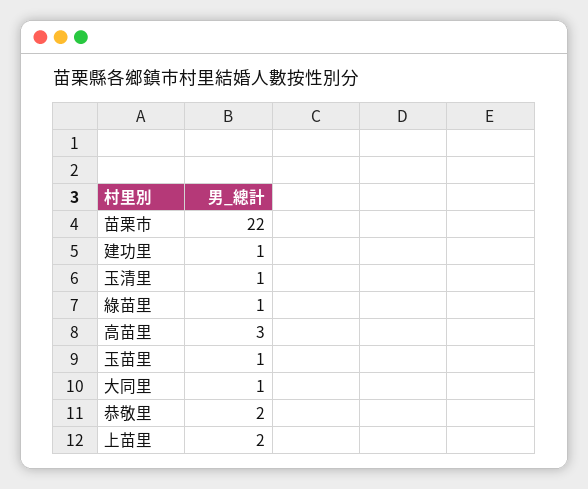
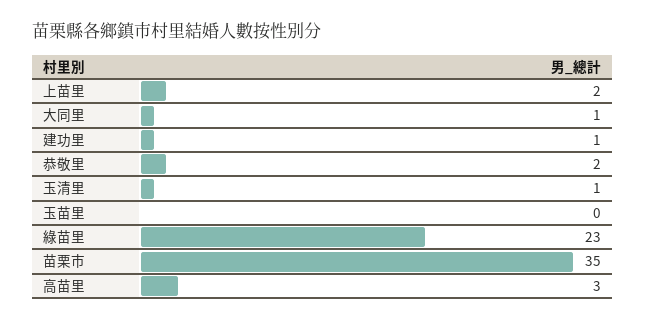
苗栗市: 22 -> 35
綠苗里: 1 -> 23
玉苗里: 1 -> 0

